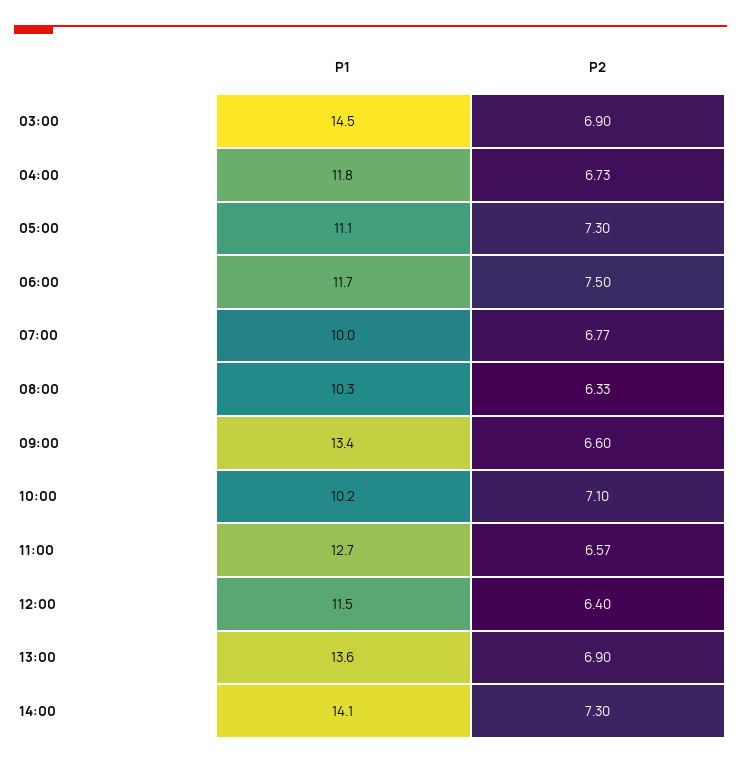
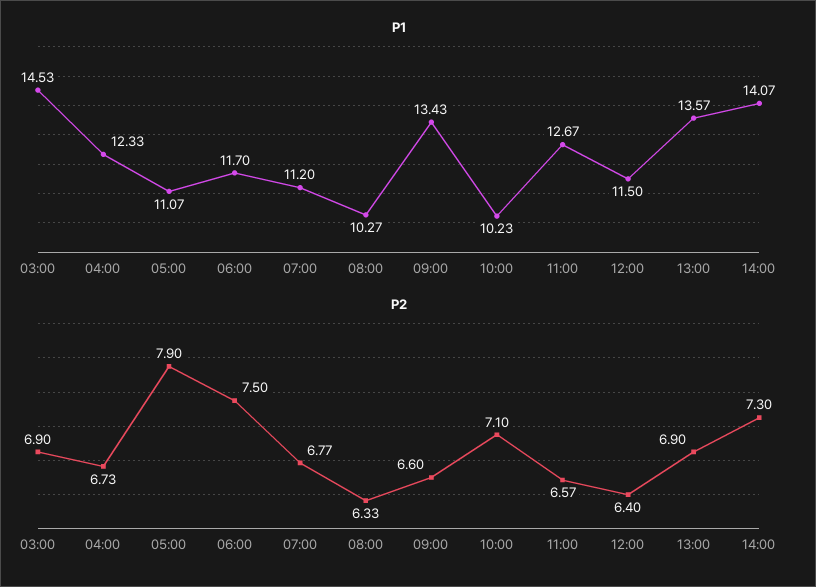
P1, 04:00: 11.8 -> 12.33
P2, 05:00: 7.3 -> 7.9
P1, 07:00: 10 -> 11.2

